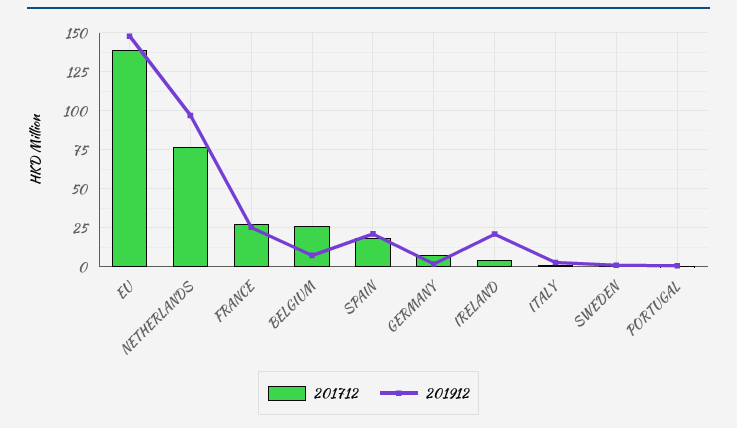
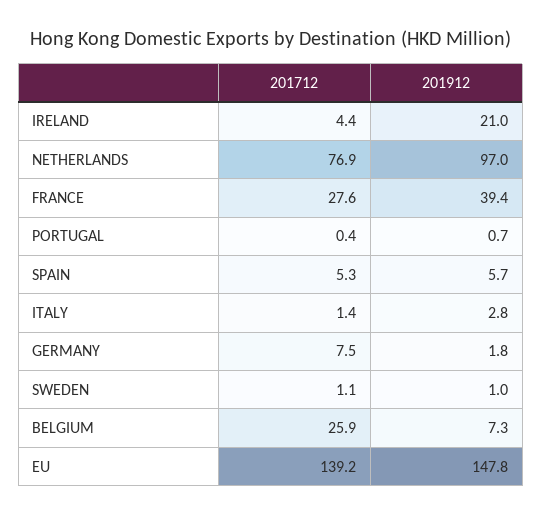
201912, FRANCE: 25 -> 39.4
201712, SPAIN: 20 -> 5.3
201912, SPAIN: 20 -> 5.7

